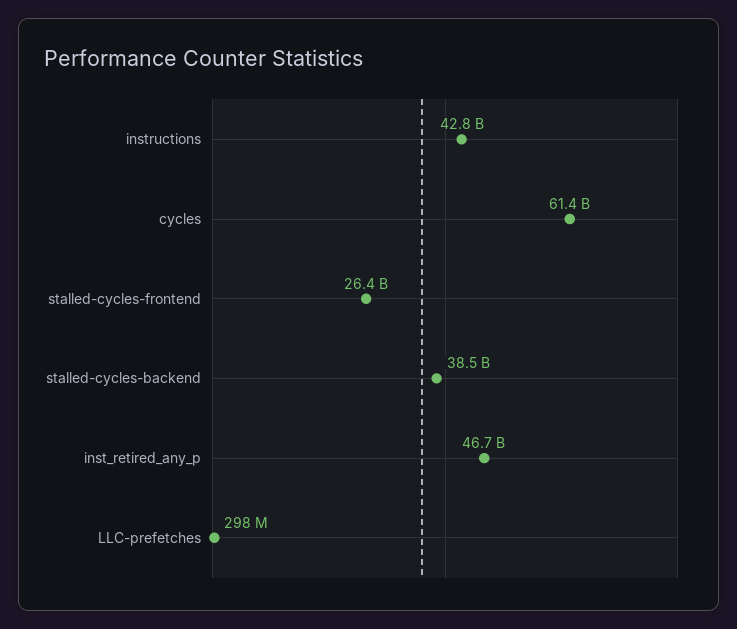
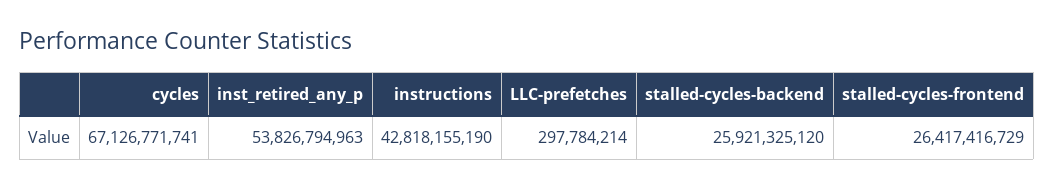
cycles: 61400000000 -> 67126771741
stalled-cycles-backend: 38500000000 -> 25921325120
inst_retired_any_p: 46700000000 -> 53826794963

